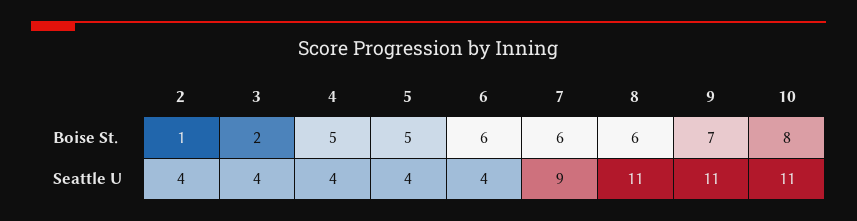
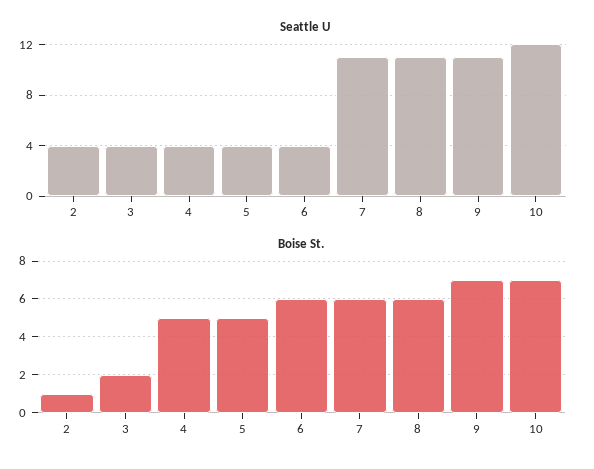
Boise St., 10: 8 -> 7
Seattle U, 7: 9 -> 11
Seattle U, 10: 11 -> 12

